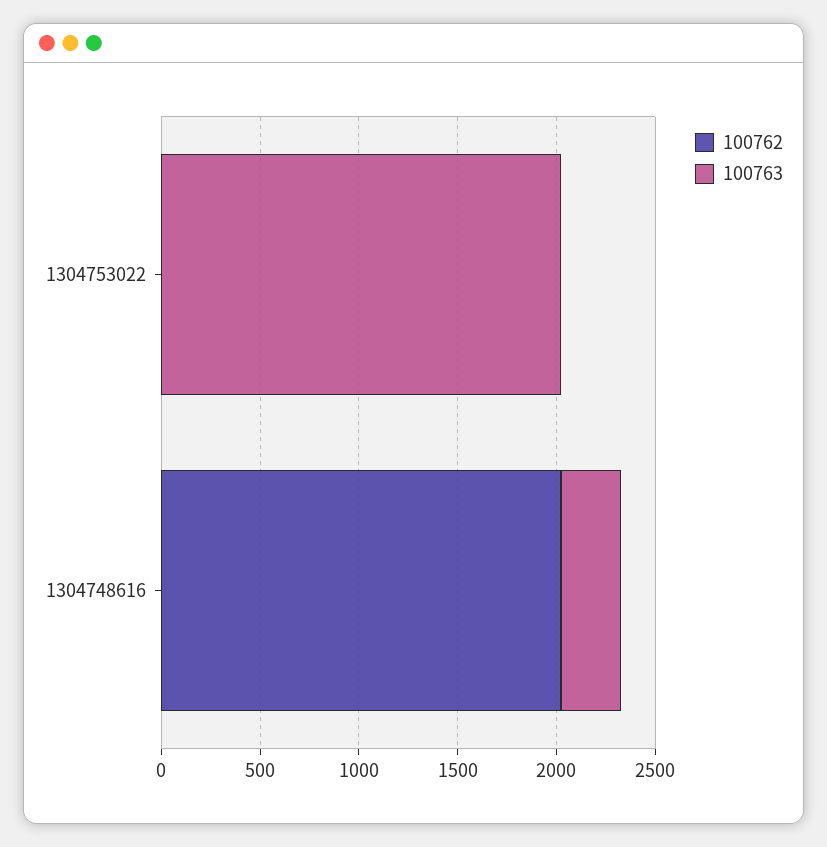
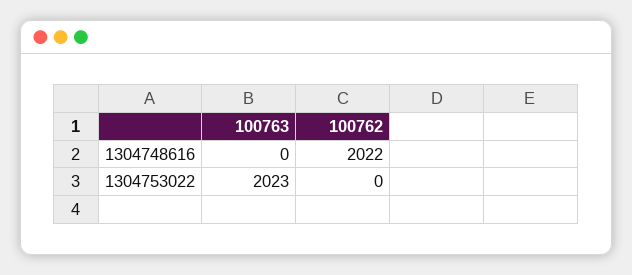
100763, 1304748616: 300 -> 0

